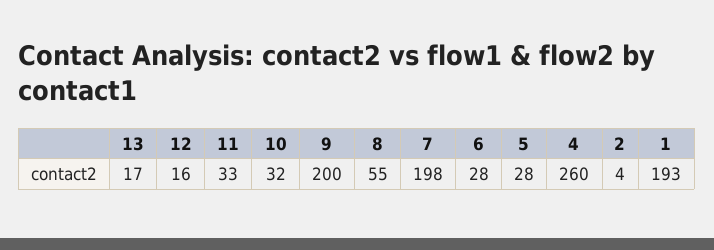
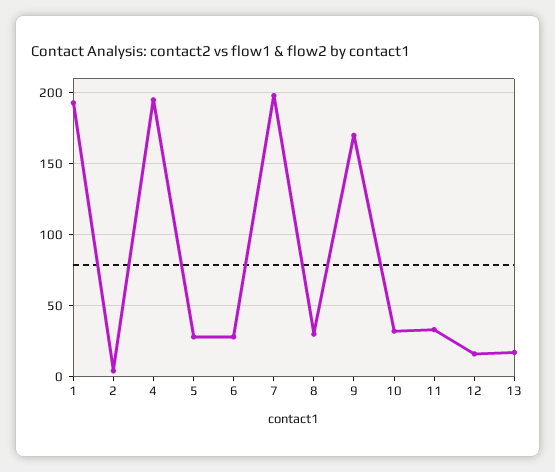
9: 200 -> 170
8: 55 -> 30
4: 260 -> 195

